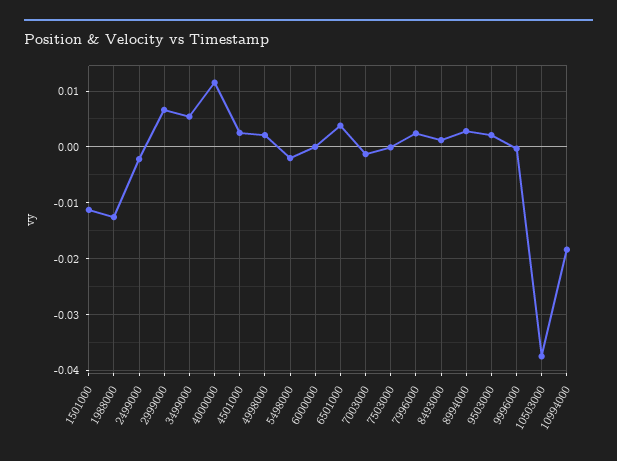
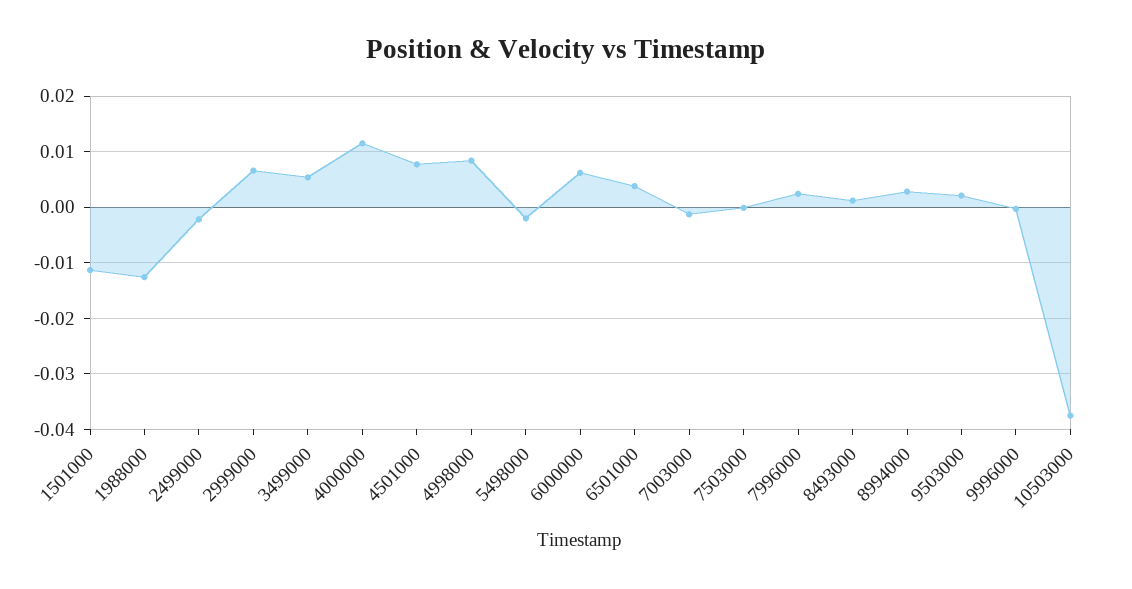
4501000: 0.002 -> 0.008
4998000: 0.002 -> 0.008
6000000: 0 -> 0.006
10994000: -0.018 -> none

